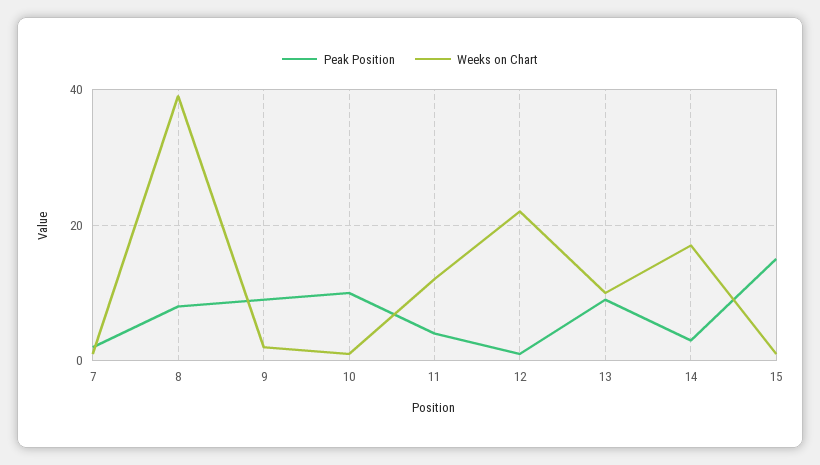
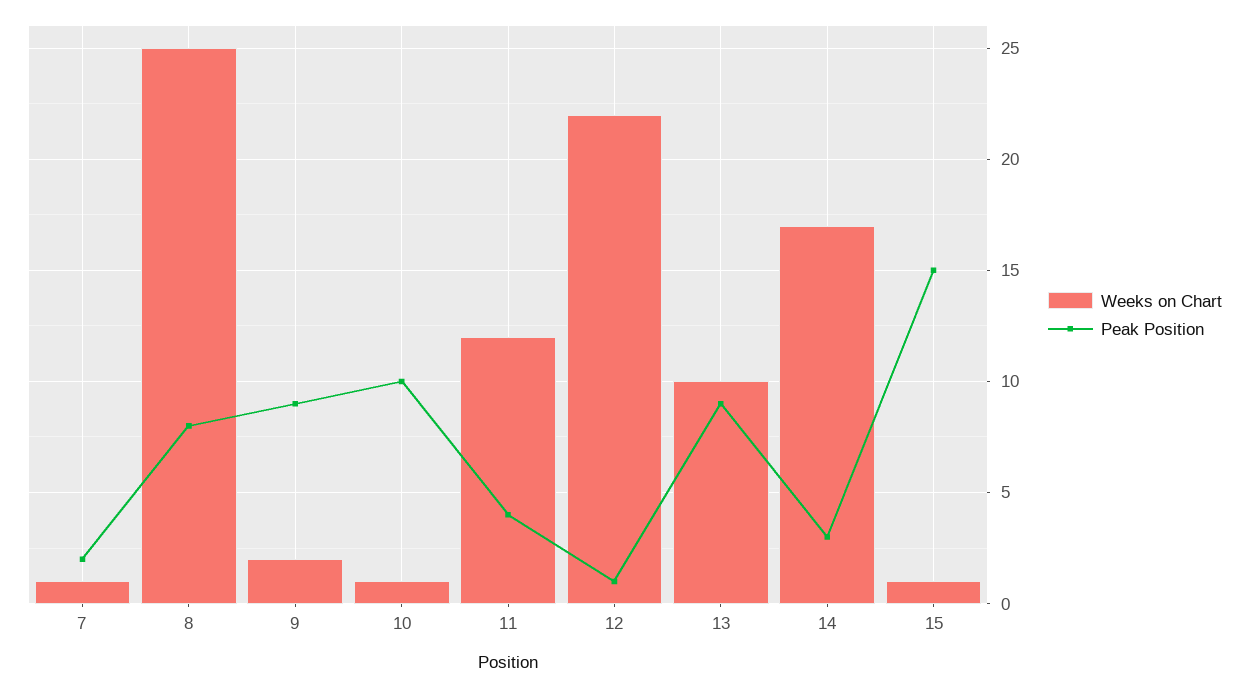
Weeks on Chart, 8: 40 -> 25

